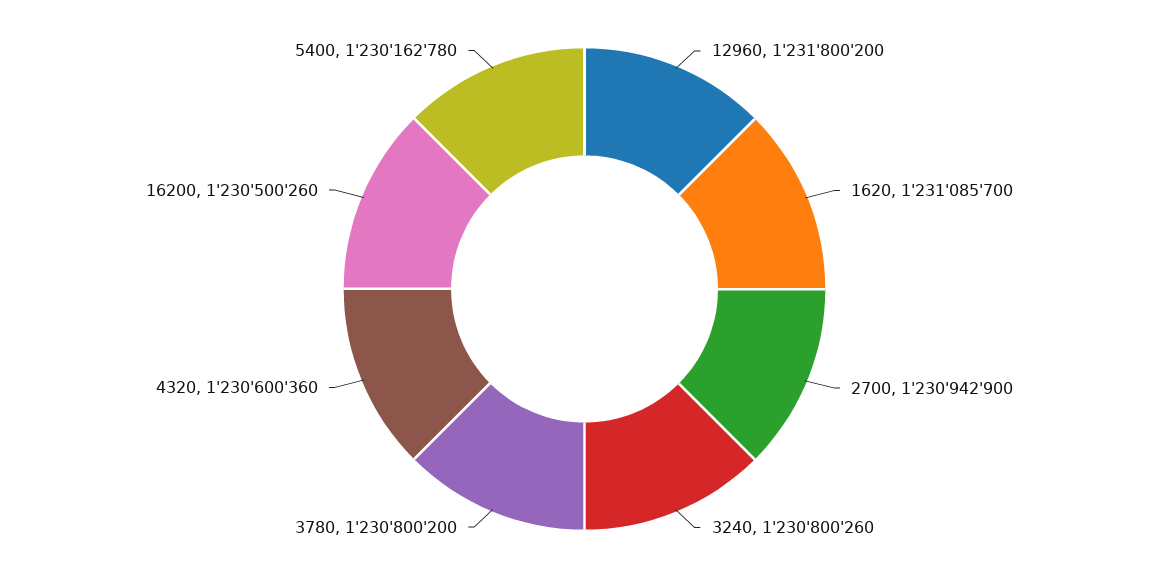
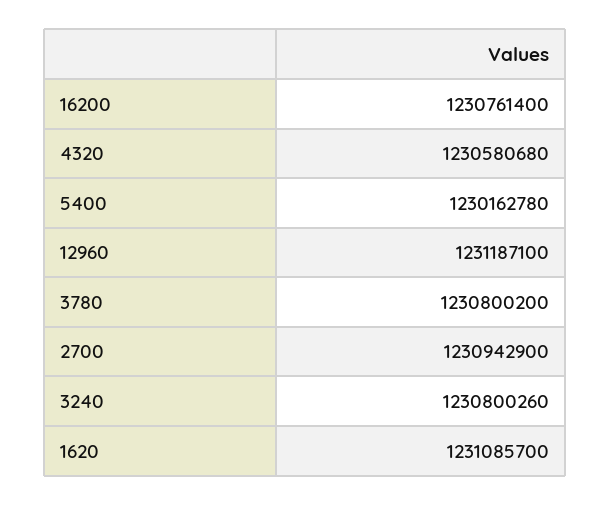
12960: 1231800200 -> 1231187100
4320: 1230600360 -> 1230580680
16200: 1230500260 -> 1230761400

